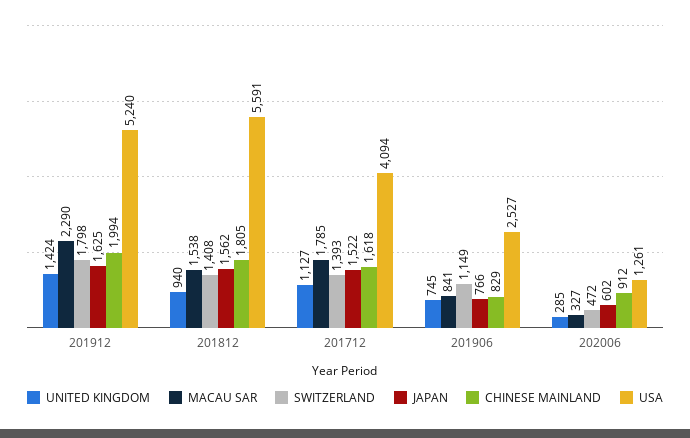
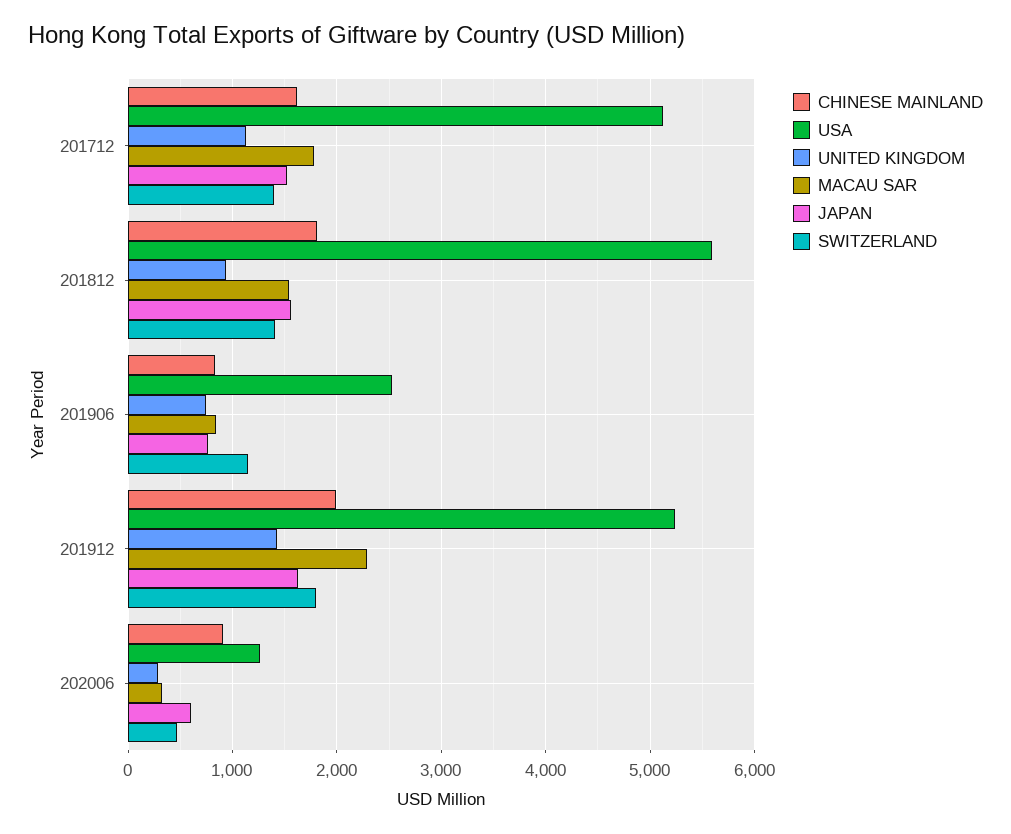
USA, 201712: 4094 -> 5100

